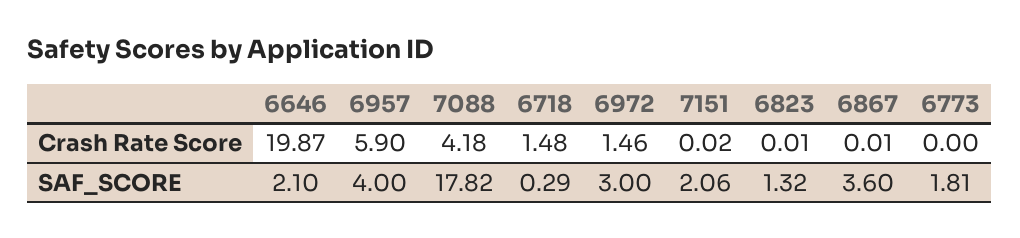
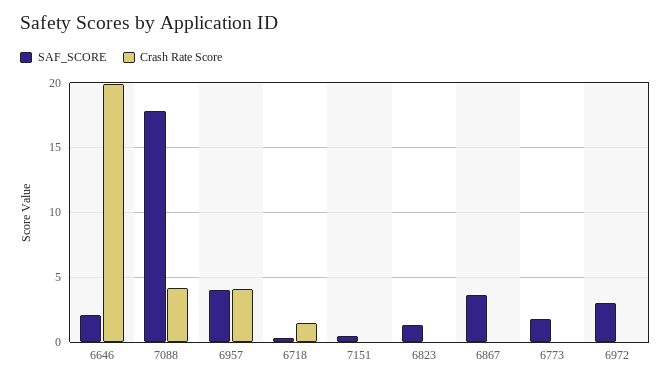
Crash Rate Score, 6957: 5.9 -> 4
Crash Rate Score, 6972: 1.46 -> 0
SAF_SCORE, 7151: 2.06 -> 0.5

